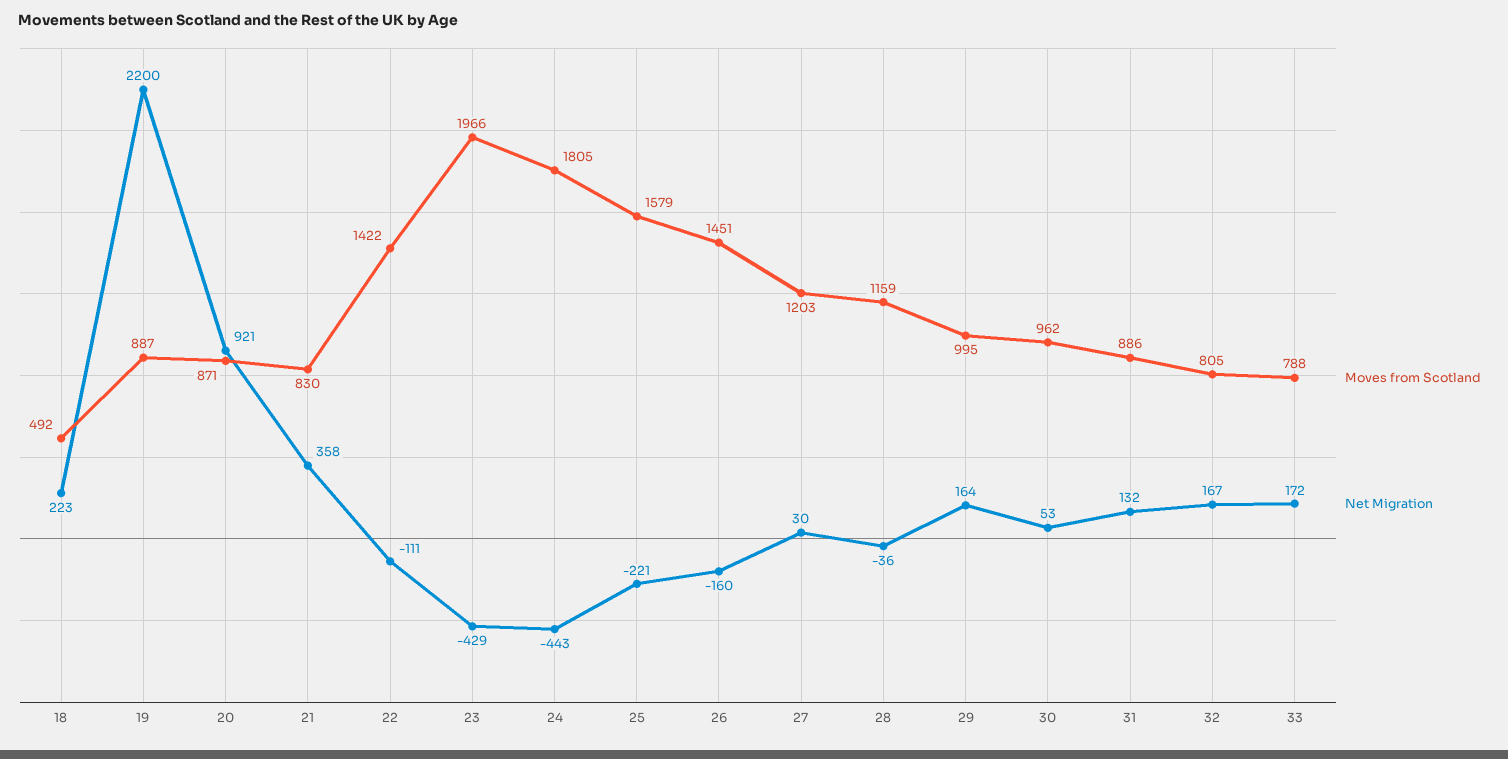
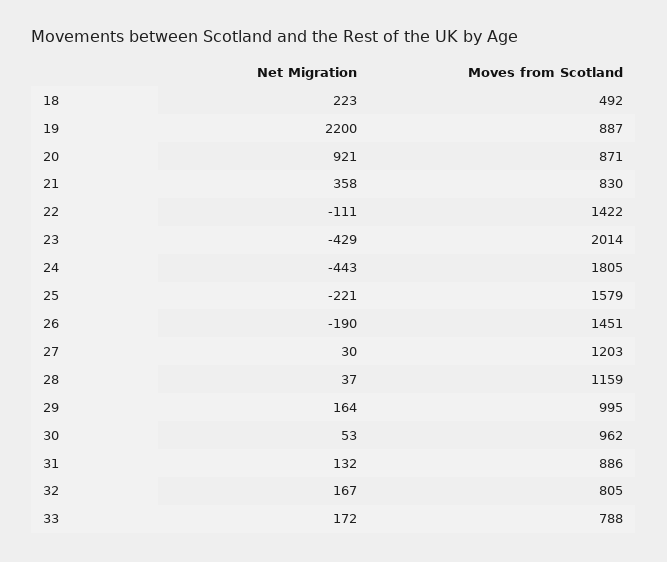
Moves from Scotland, 23: 1966 -> 2014
Net Migration, 26: -160 -> -190
Net Migration, 28: -36 -> 37

